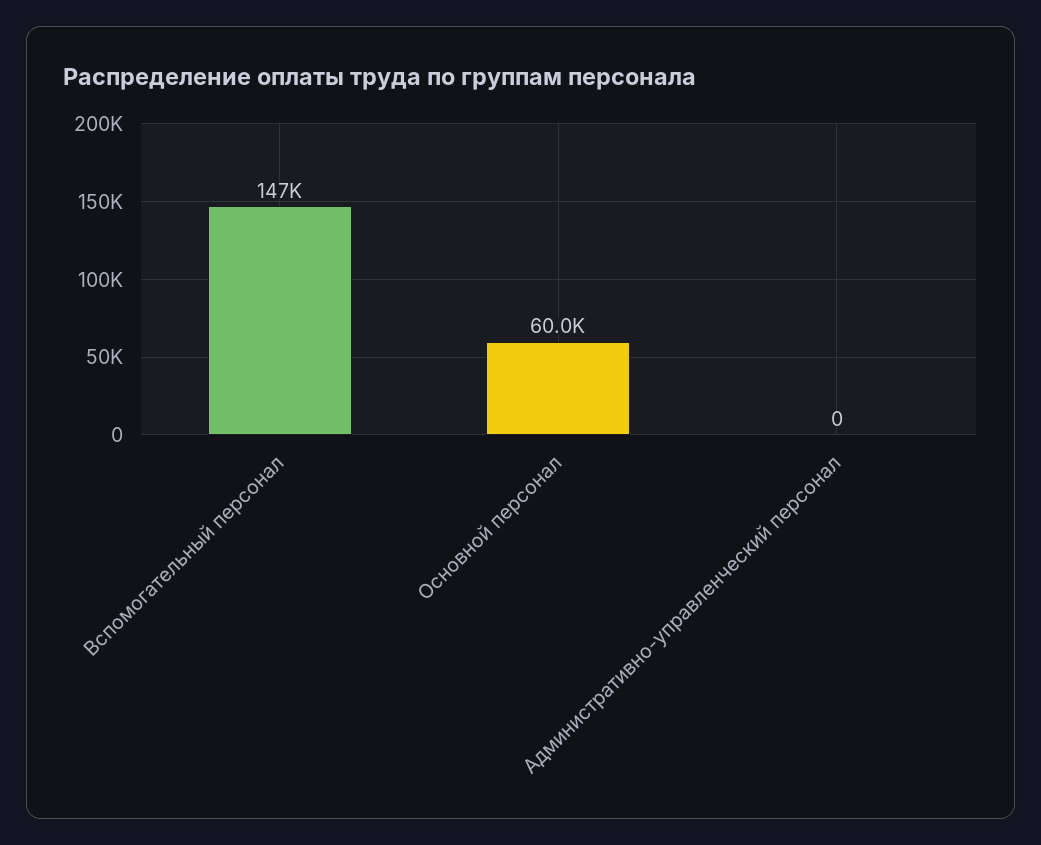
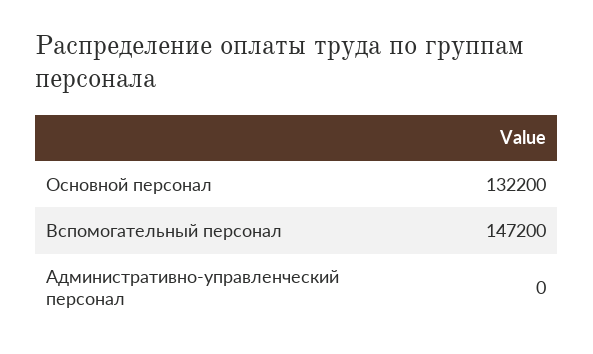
Основной персонал: 60000 -> 132200

